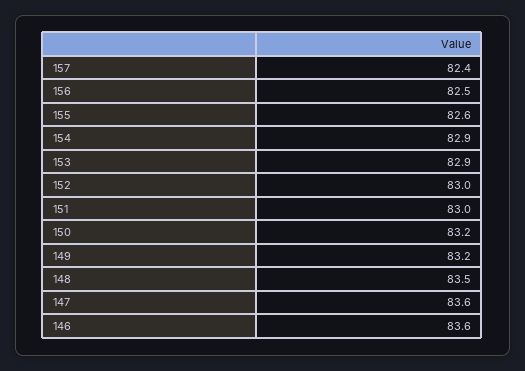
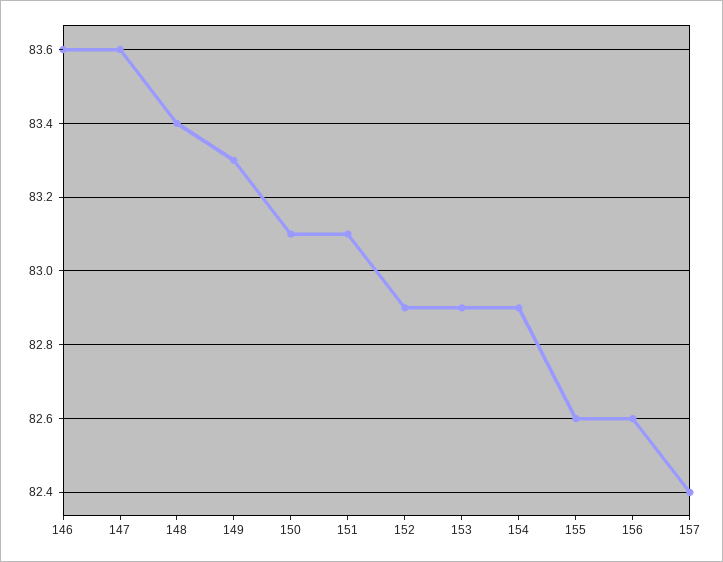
156: 82.5 -> 82.6
152: 83 -> 82.9
151: 83 -> 83.1
150: 83.2 -> 83.1
149: 83.2 -> 83.3
148: 83.5 -> 83.4

